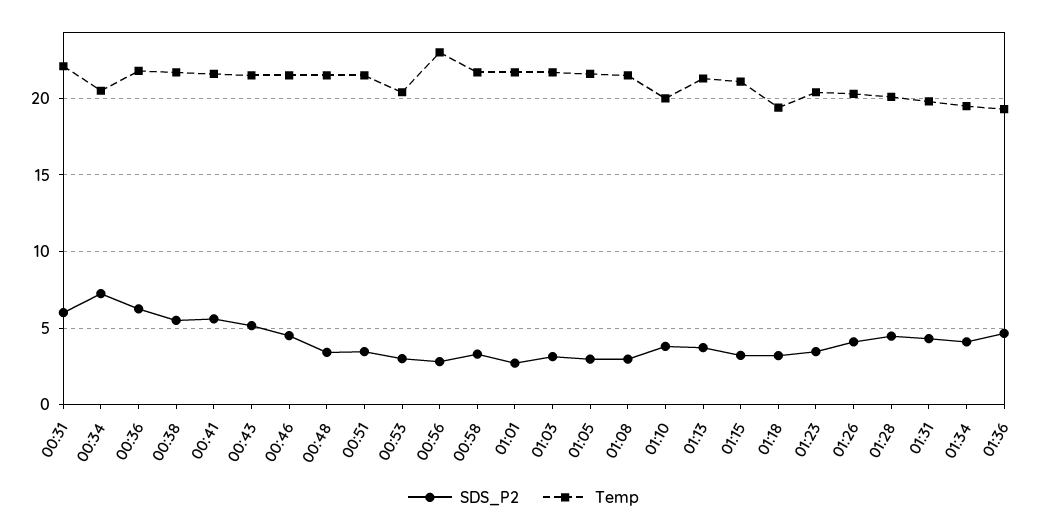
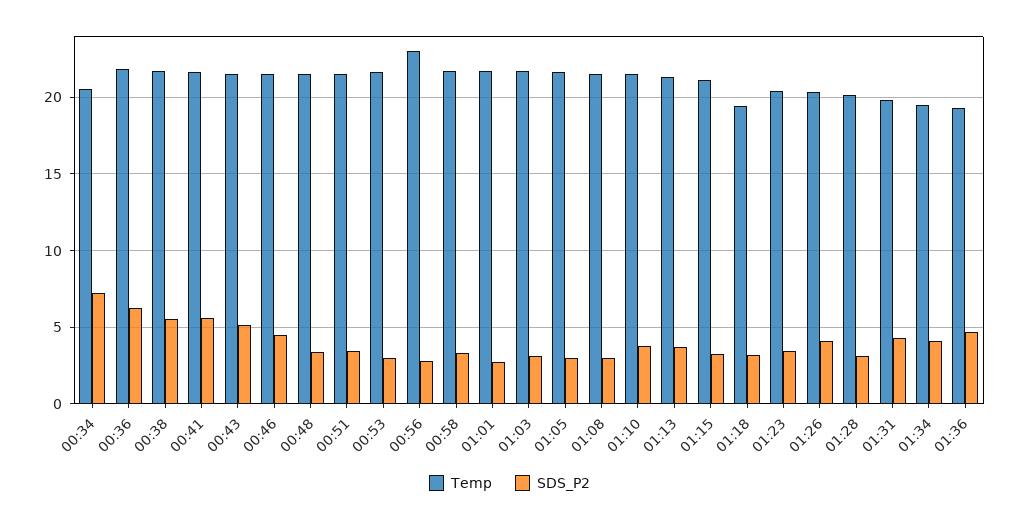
SDS_P2, 00:31: 6 -> none
Temp, 00:31: 22 -> none
Temp, 00:53: 20.5 -> 21.5
Temp, 01:10: 20 -> 21.5
SDS_P2, 01:28: 4.5 -> 3

